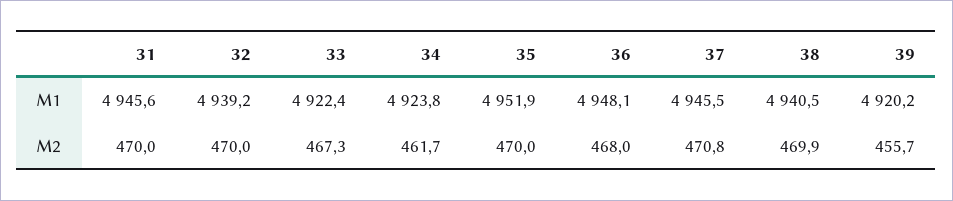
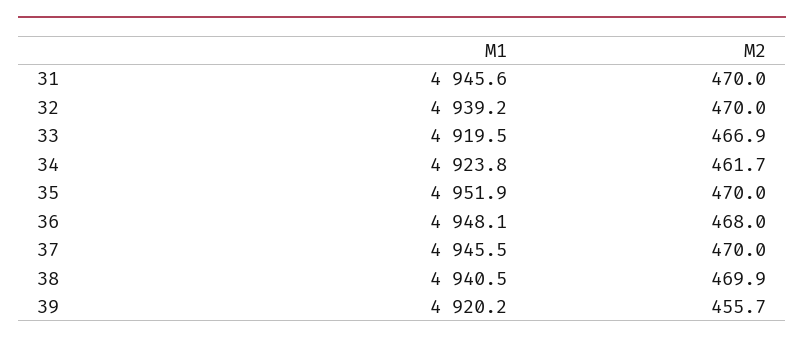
33, M1: 4922.4 -> 4919.5
33, M2: 467.3 -> 466.9
37, M2: 470.8 -> 470

